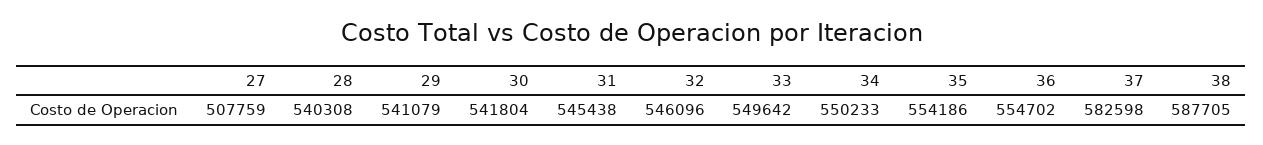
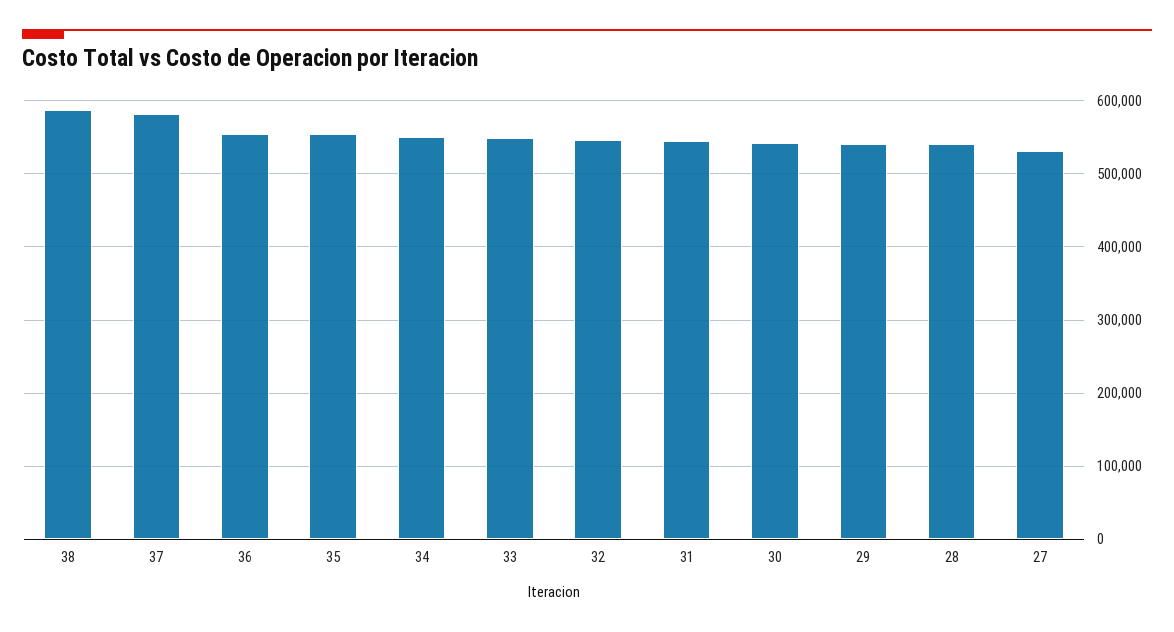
27: 507759 -> 530000

